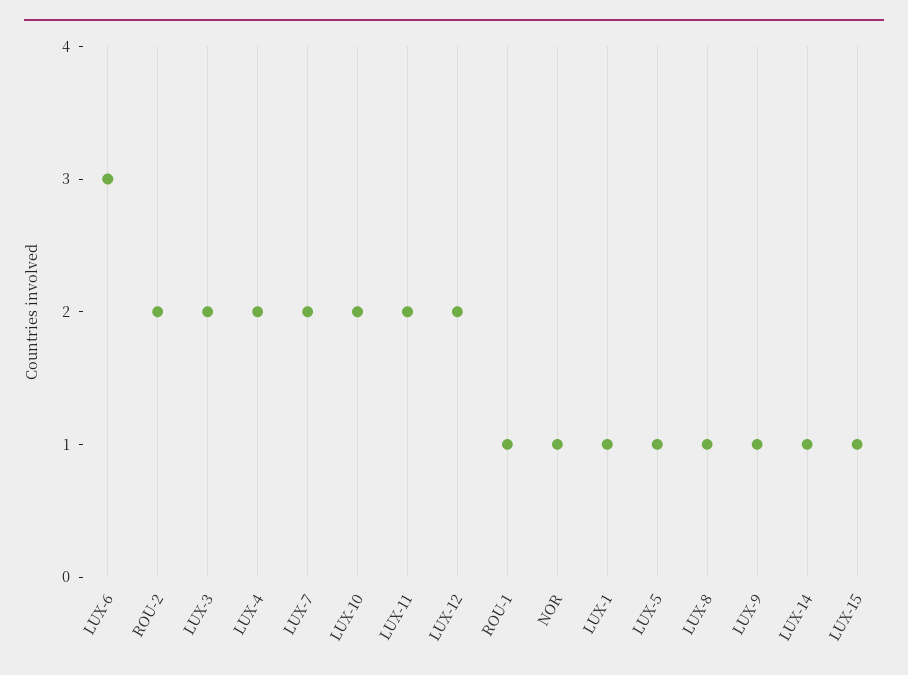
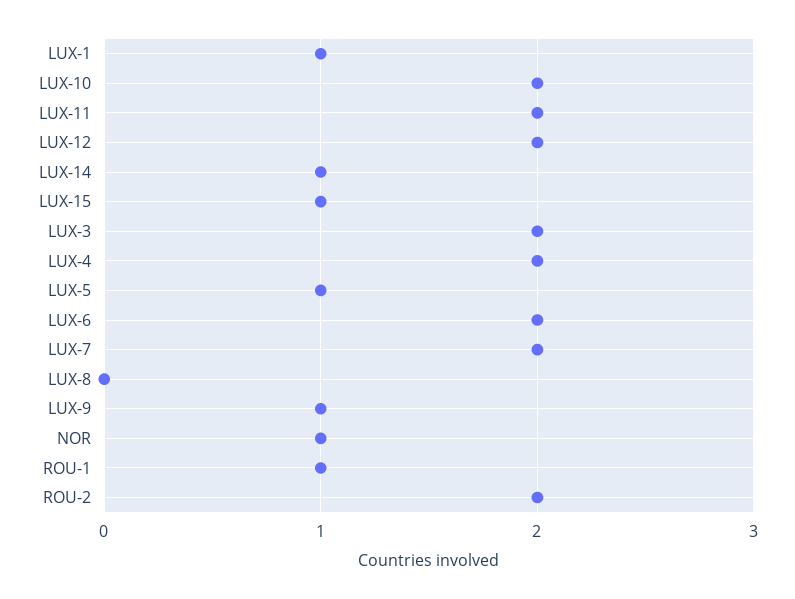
LUX-6: 3 -> 2
LUX-8: 1 -> 0

